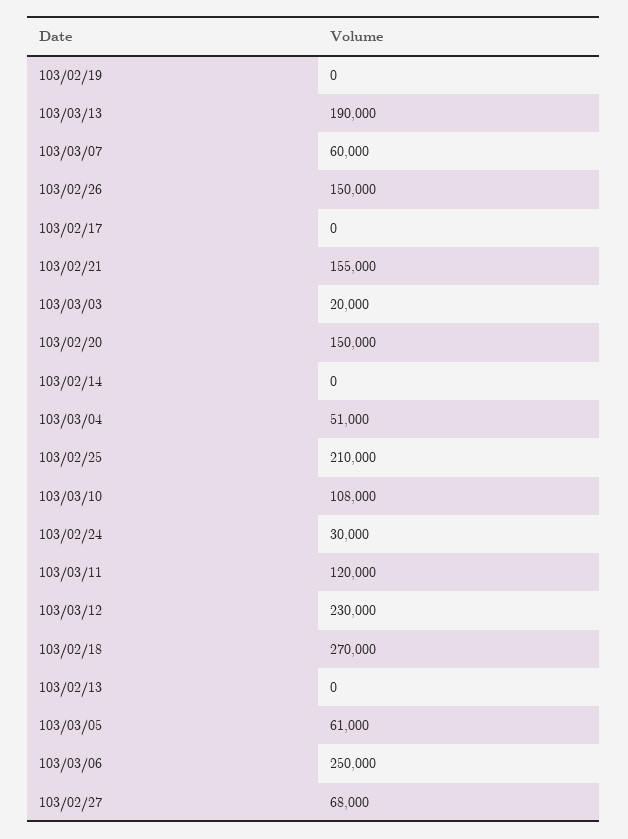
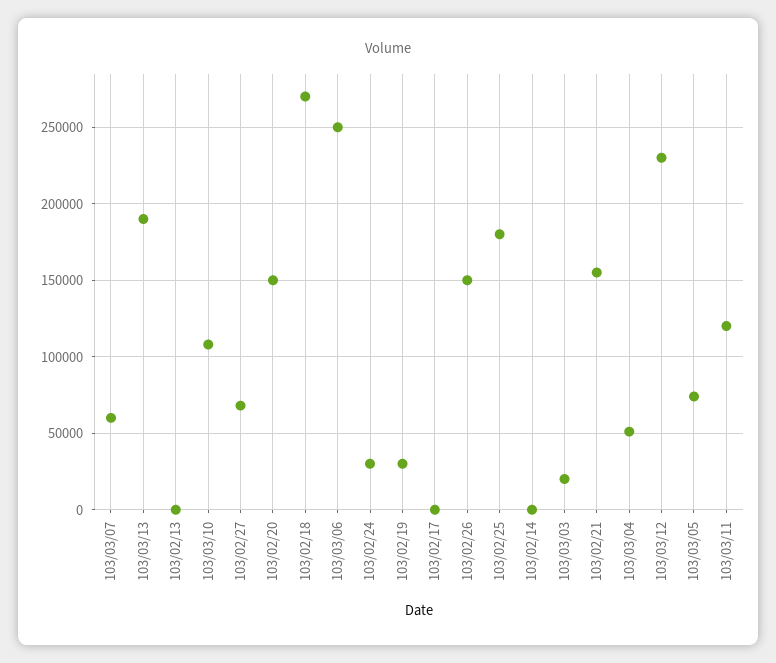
103/02/19: 0 -> 30000
103/02/25: 210000 -> 180000
103/03/05: 61000 -> 75000

